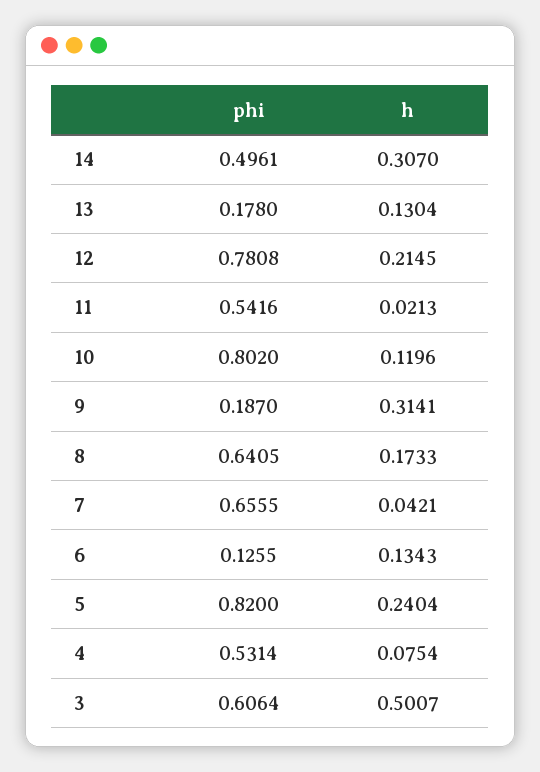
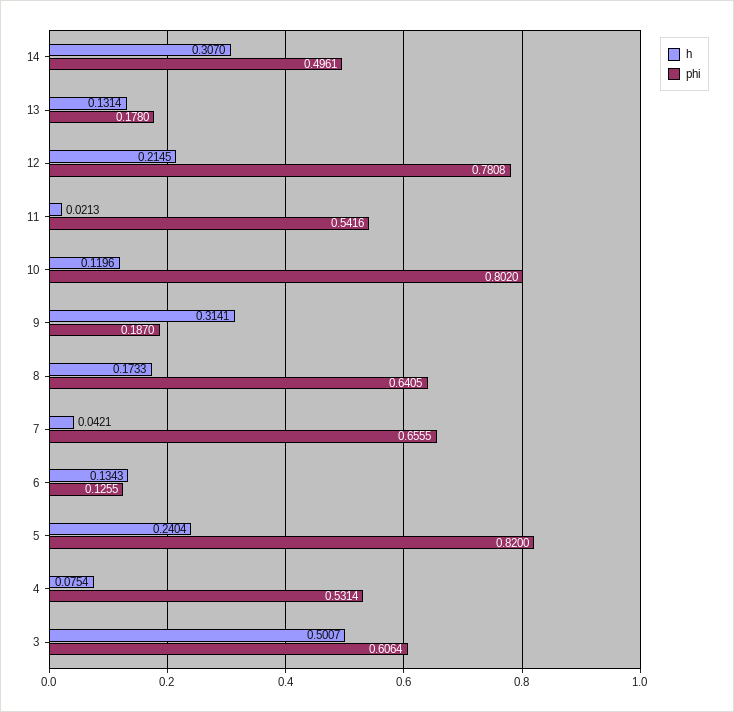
h, 13: 0.1304 -> 0.1314

